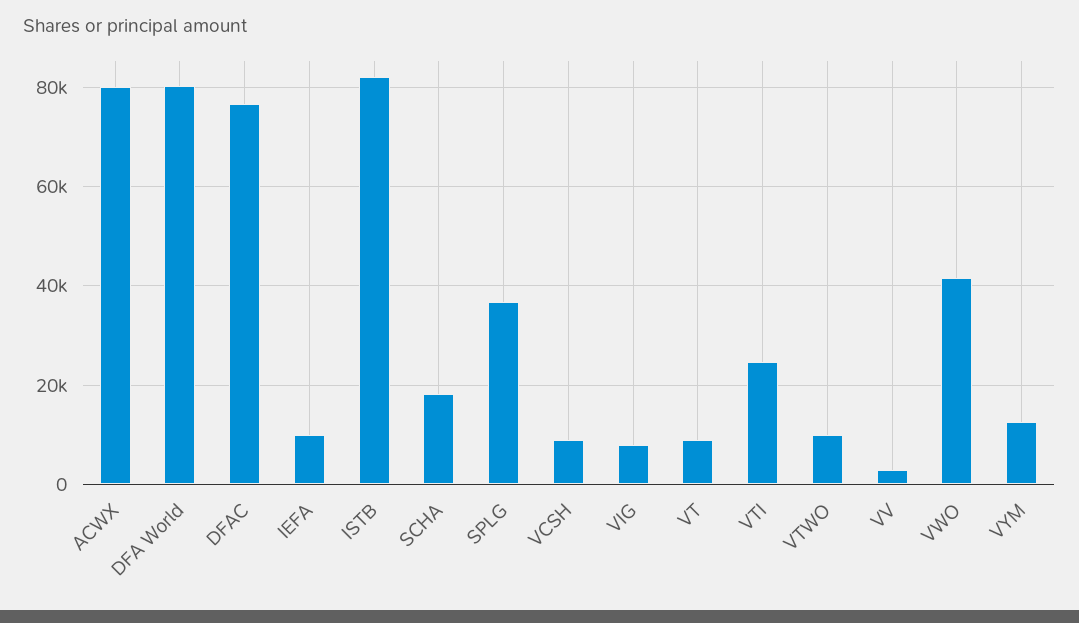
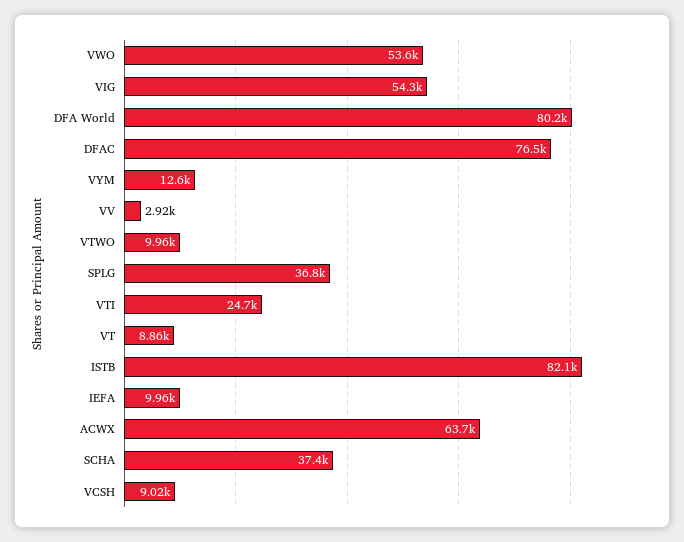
ACWX: 80000 -> 63700
SCHA: 18000 -> 37400
VIG: 8000 -> 54300
VWO: 42000 -> 53600

